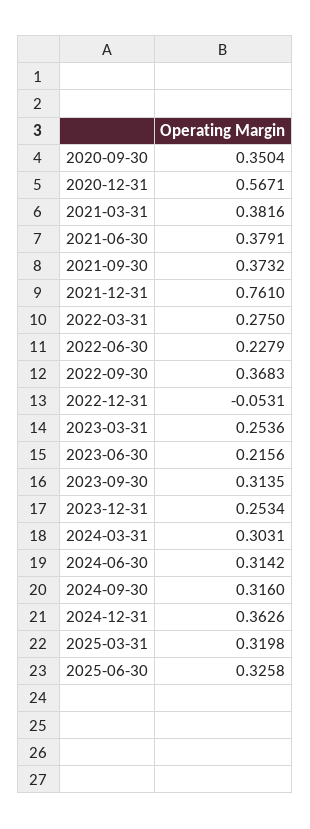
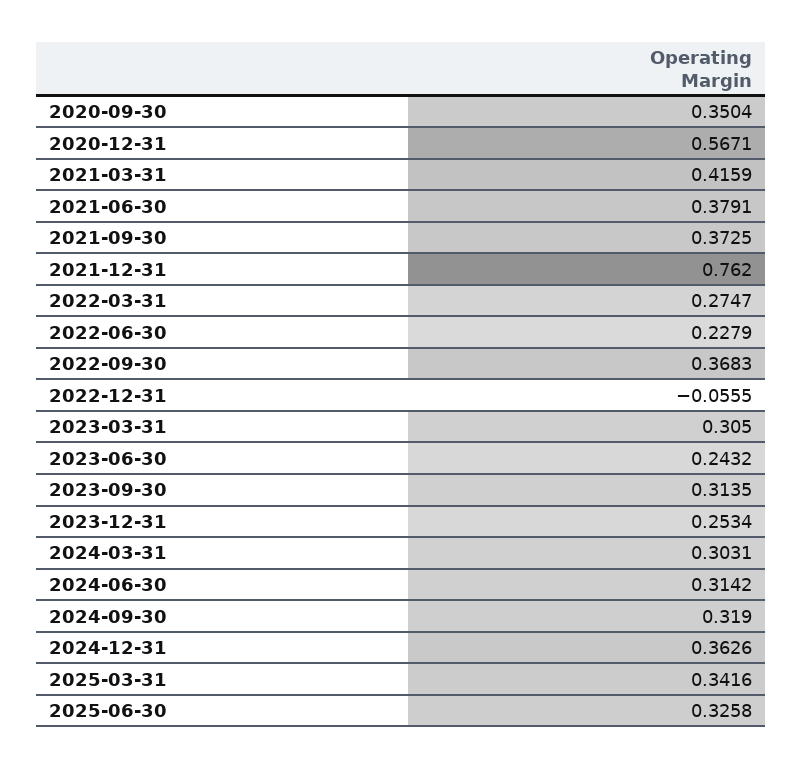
2021-03-31: 0.3816 -> 0.4159
2021-09-30: 0.3732 -> 0.3725
2021-12-31: 0.761 -> 0.762
2022-03-31: 0.275 -> 0.2747
2022-12-31: -0.0531 -> -0.0555
2023-03-31: 0.2536 -> 0.305
2023-06-30: 0.2156 -> 0.2432
2024-09-30: 0.316 -> 0.319
2025-03-31: 0.3198 -> 0.3416

